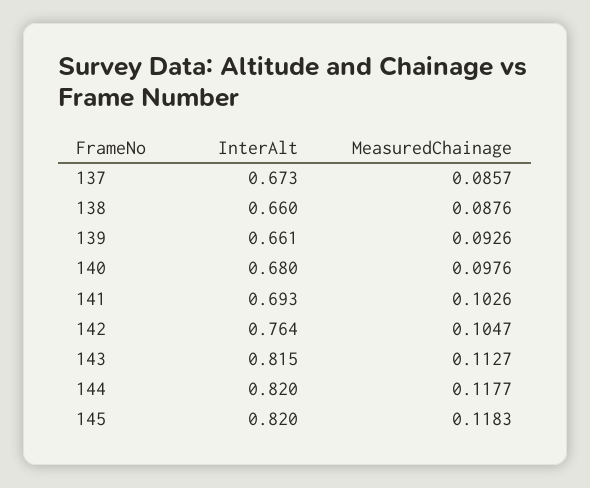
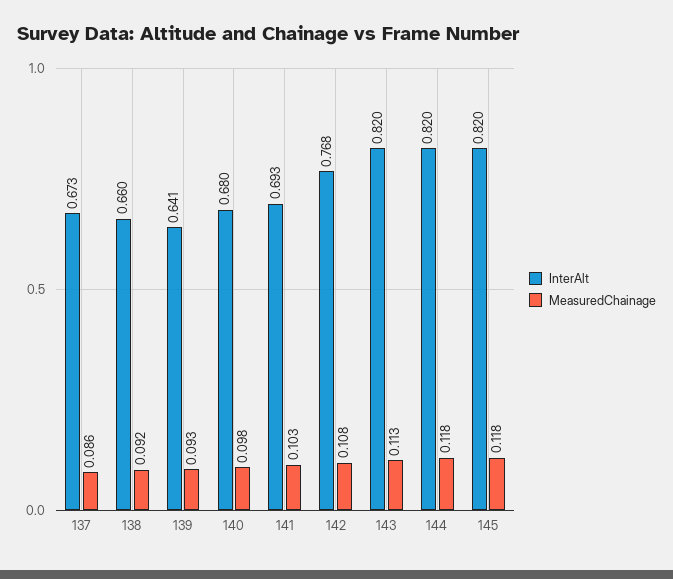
MeasuredChainage, 138: 0.0876 -> 0.092
InterAlt, 139: 0.661 -> 0.641
InterAlt, 142: 0.764 -> 0.768
MeasuredChainage, 142: 0.1047 -> 0.108
InterAlt, 143: 0.815 -> 0.82

